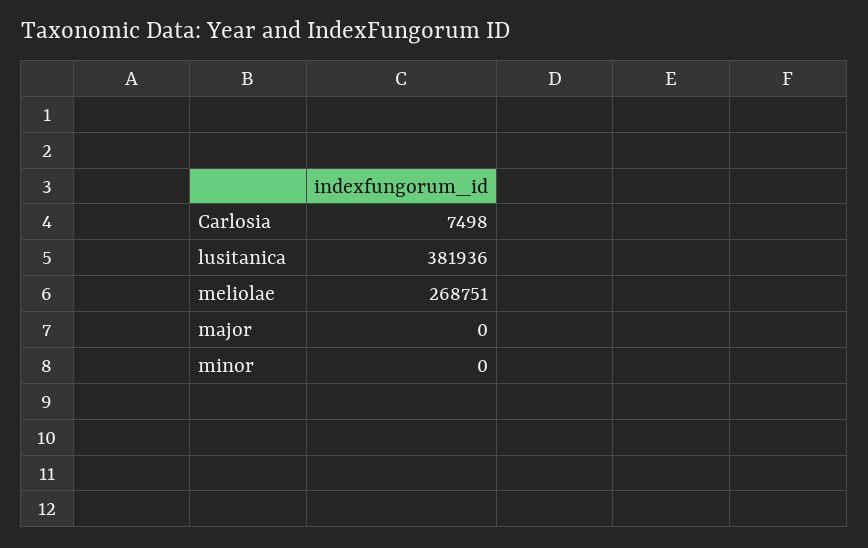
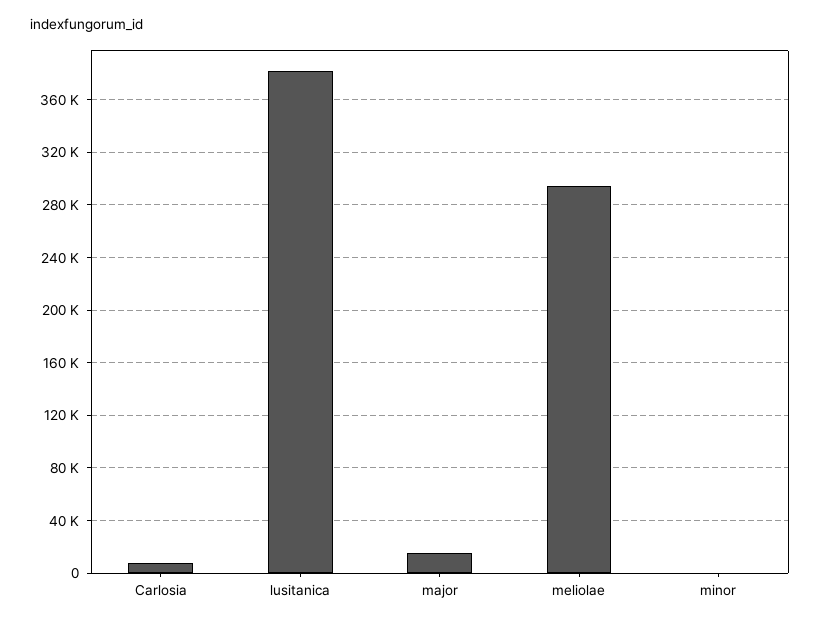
meliolae: 268751 -> 295000
major: 0 -> 15000

